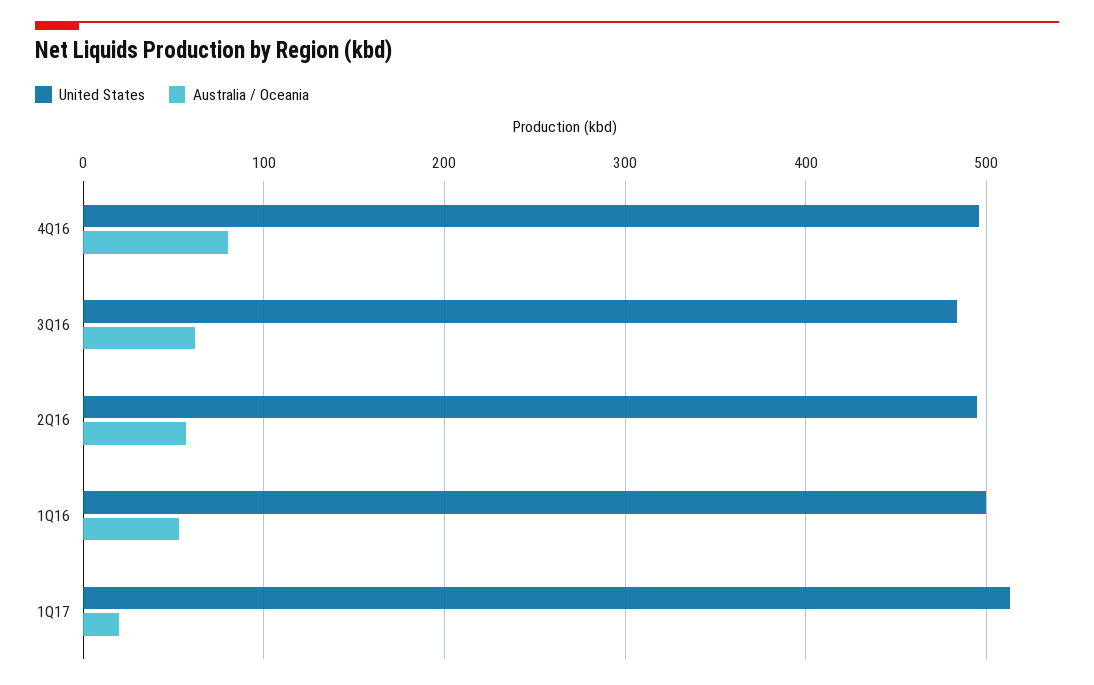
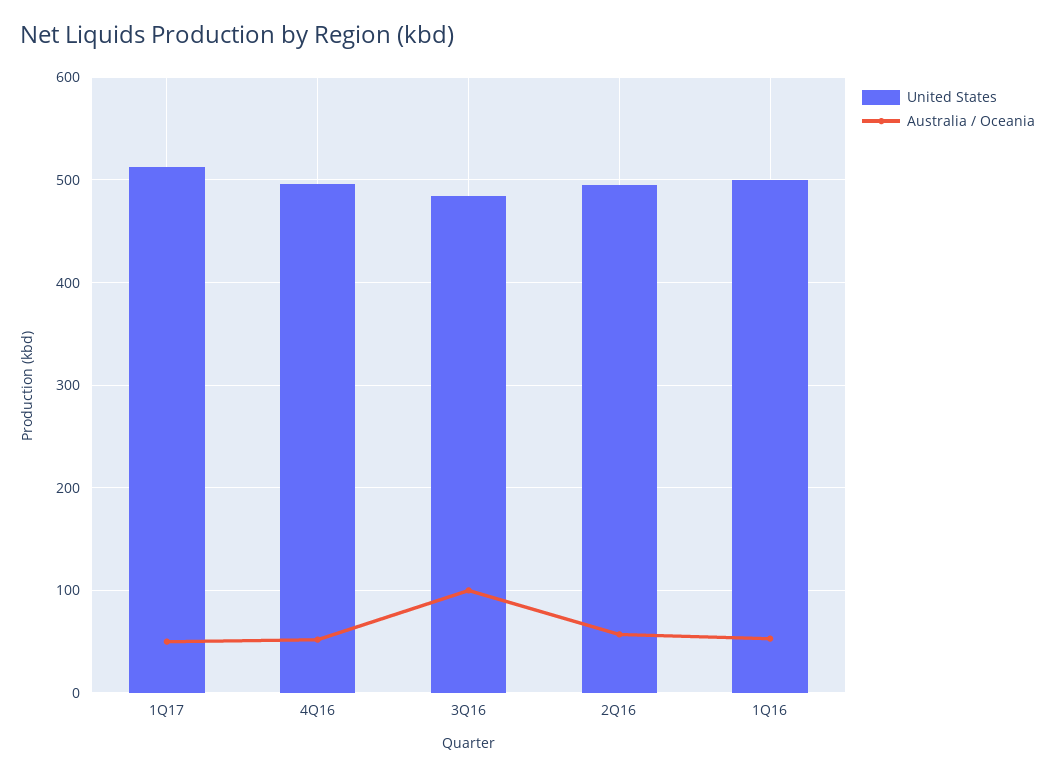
Australia / Oceania, 4Q16: 80 -> 50
Australia / Oceania, 3Q16: 60 -> 100
Australia / Oceania, 1Q17: 20 -> 50

